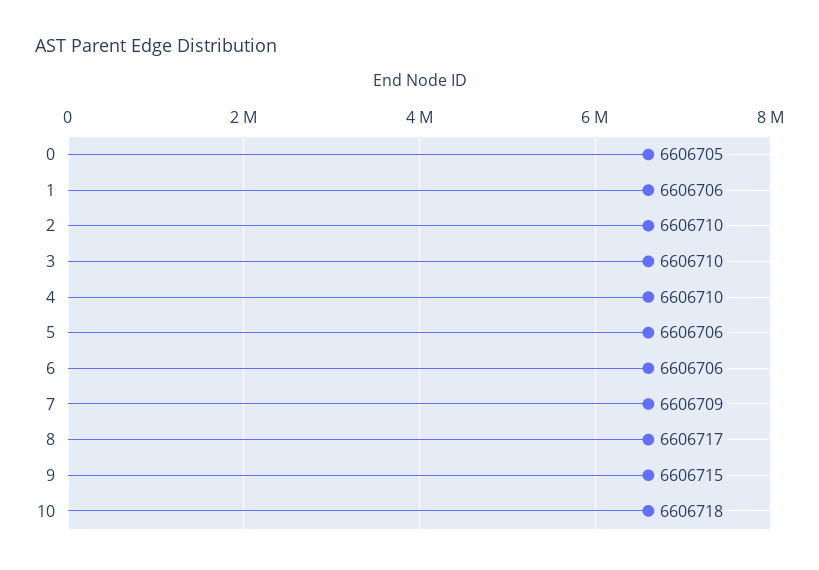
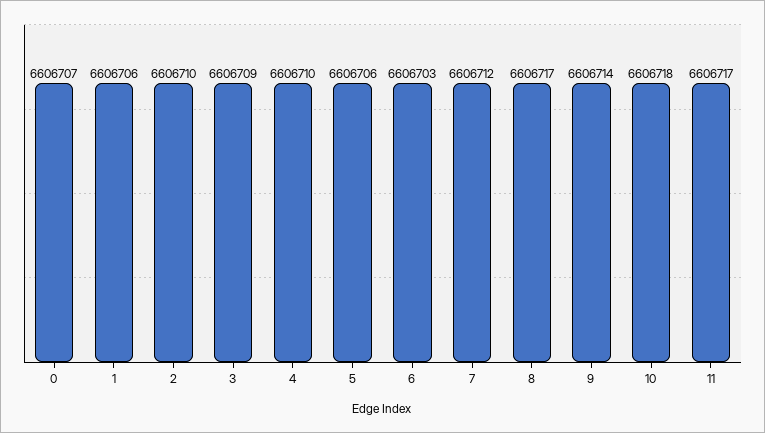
0: 6606705 -> 6606707
3: 6606710 -> 6606709
6: 6606706 -> 6606703
7: 6606709 -> 6606712
9: 6606715 -> 6606714
11: none -> 6606717

